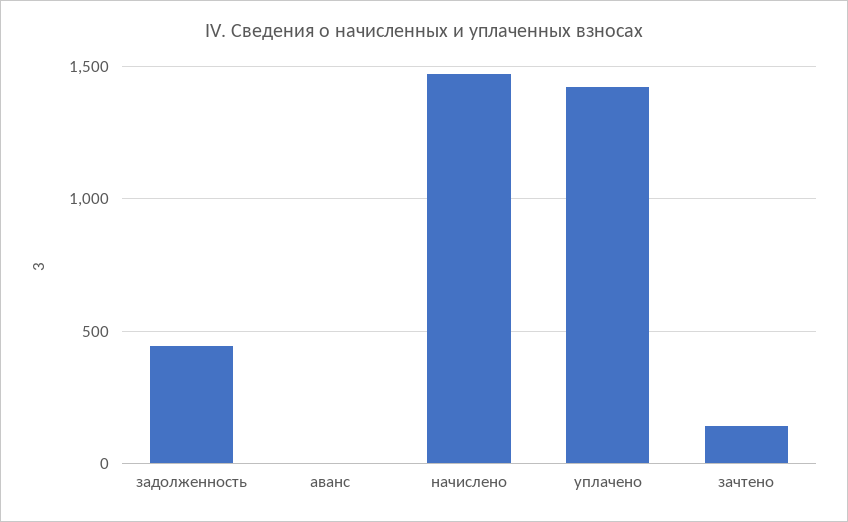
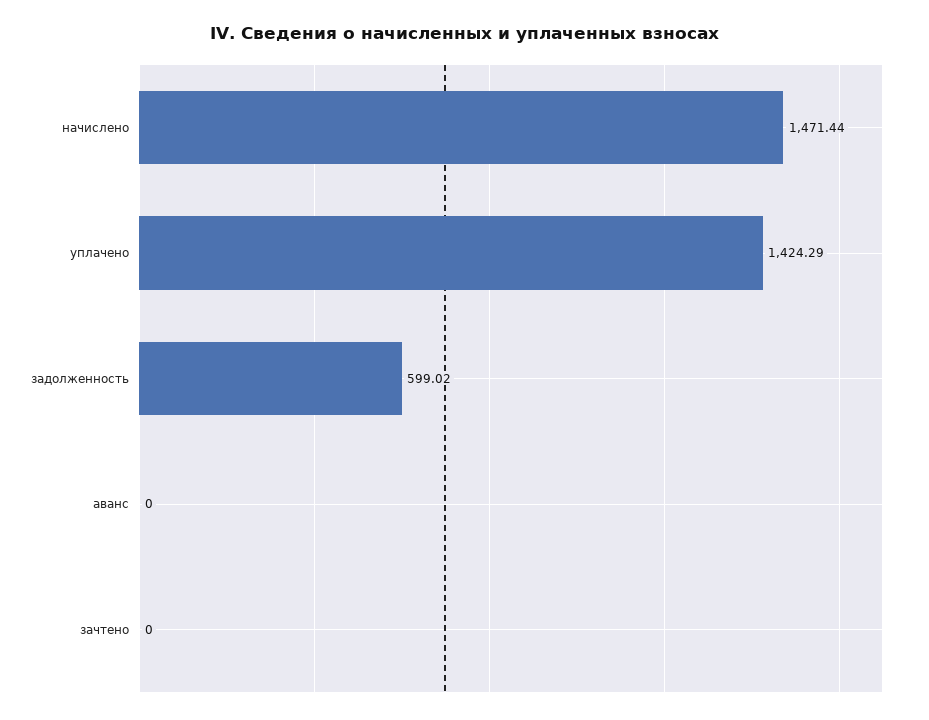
задолженность: 450 -> 599.02
зачтено: 150 -> 0

